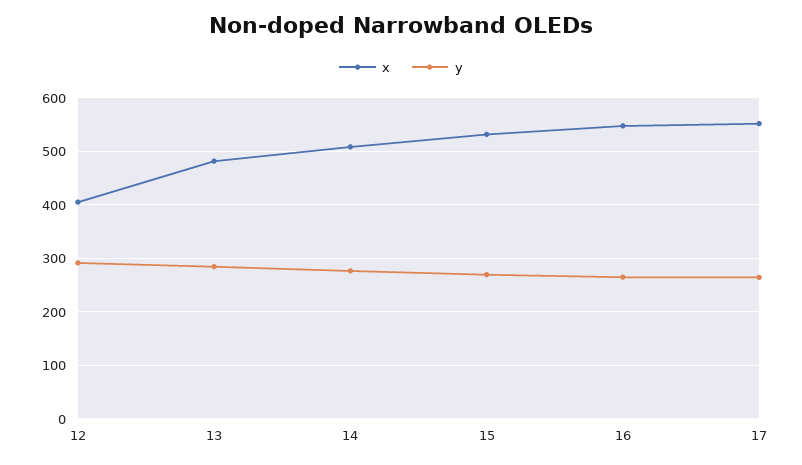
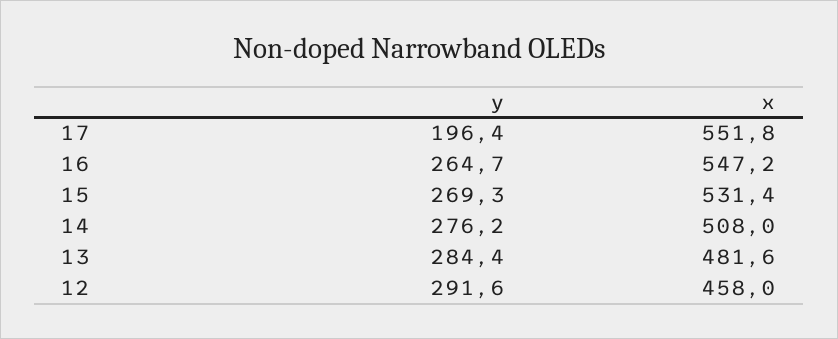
x, 12: 400 -> 458
y, 17: 260 -> 196.4

